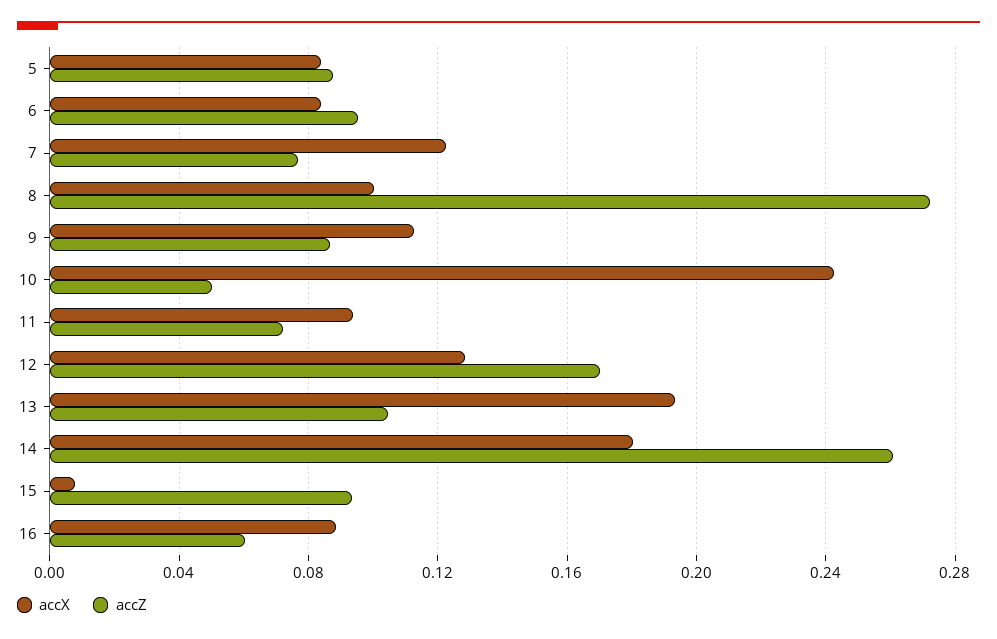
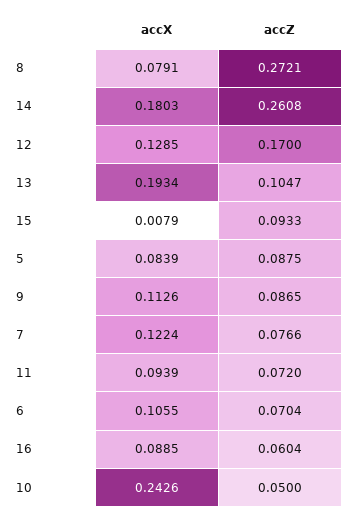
accX, 6: 0.085 -> 0.1055
accZ, 6: 0.095 -> 0.0704
accX, 8: 0.1 -> 0.0791

